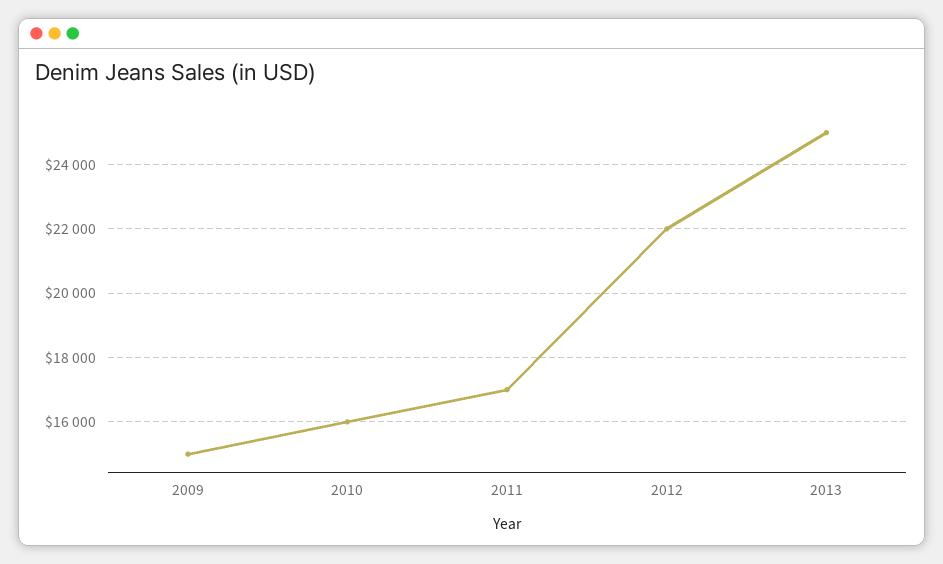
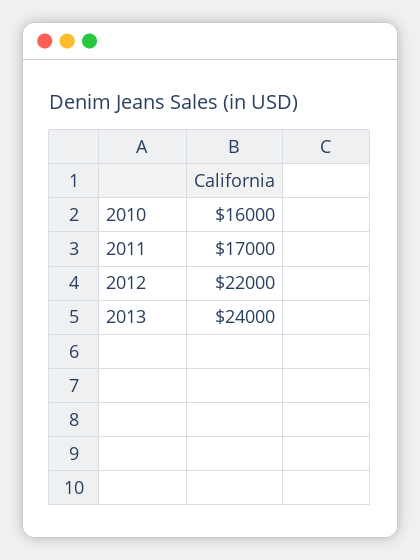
2009: 15000 -> none
2013: 25000 -> 24000

